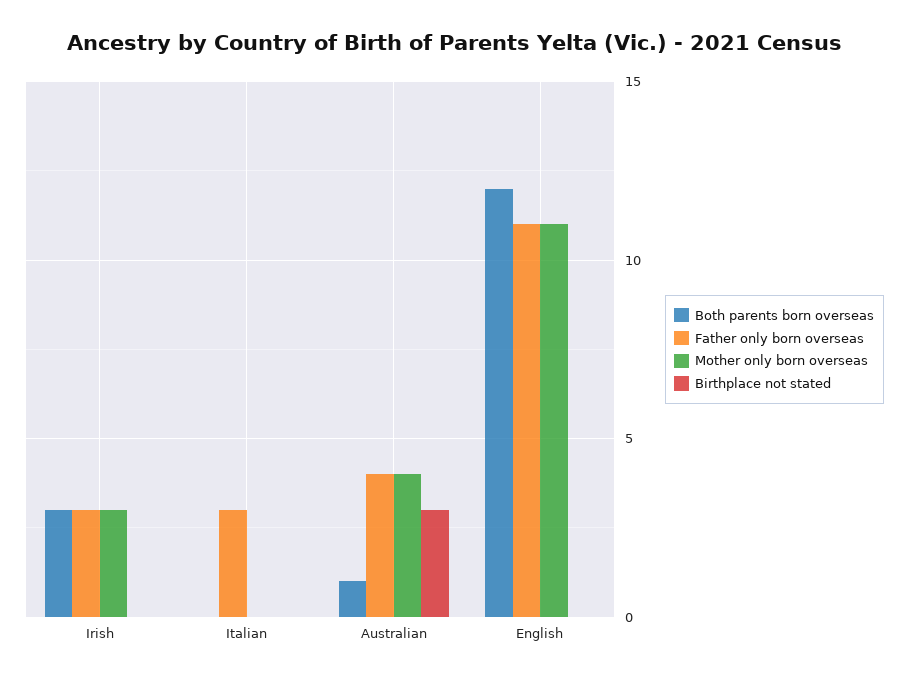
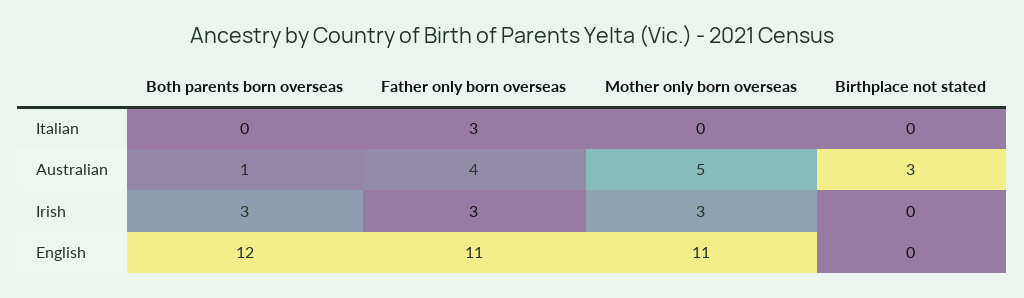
Mother only born overseas, Australian: 4 -> 5

